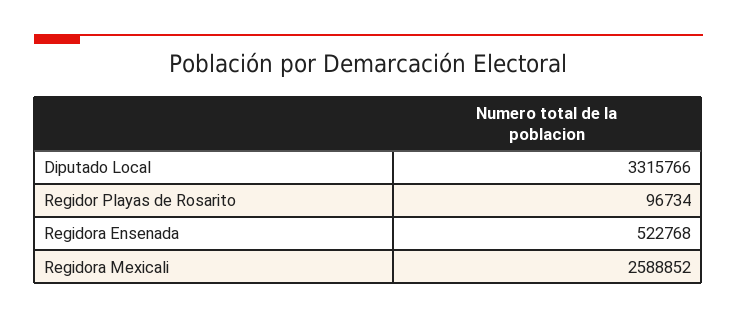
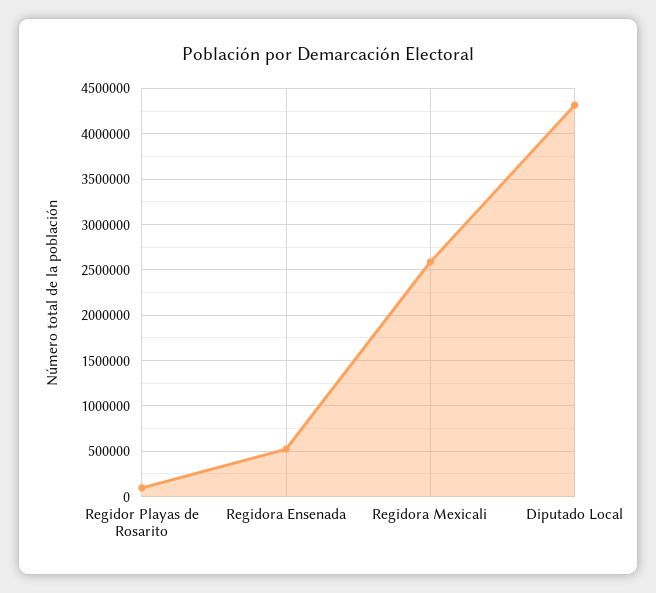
Diputado Local: 3315766 -> 4300000

